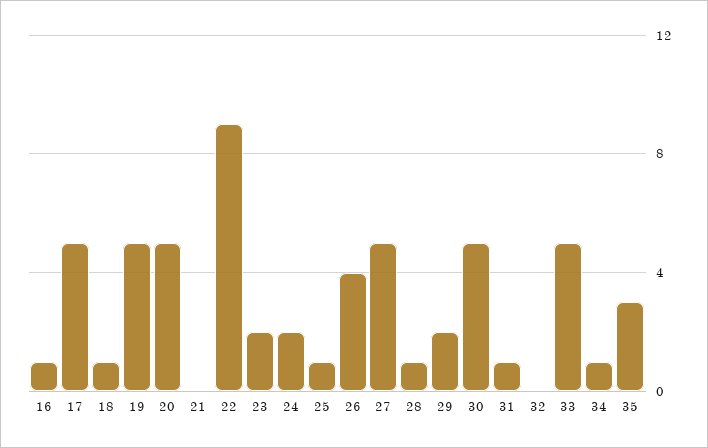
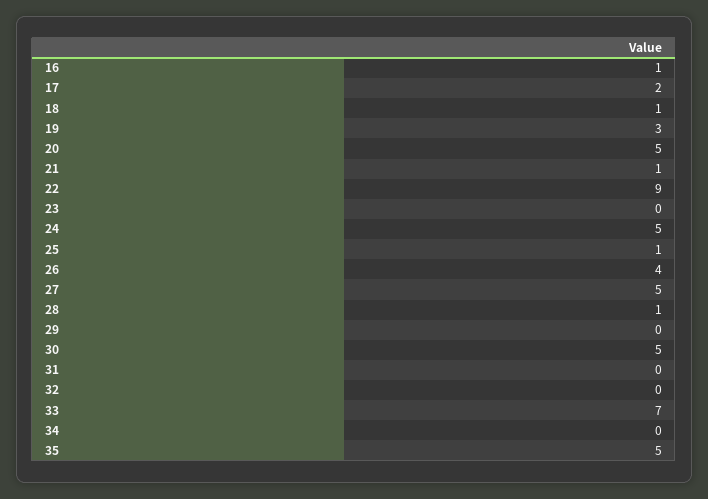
17: 5 -> 2
19: 5 -> 3
21: 0 -> 1
23: 2 -> 0
24: 2 -> 5
29: 2 -> 0
31: 1 -> 0
33: 5 -> 7
34: 1 -> 0
35: 3 -> 5

